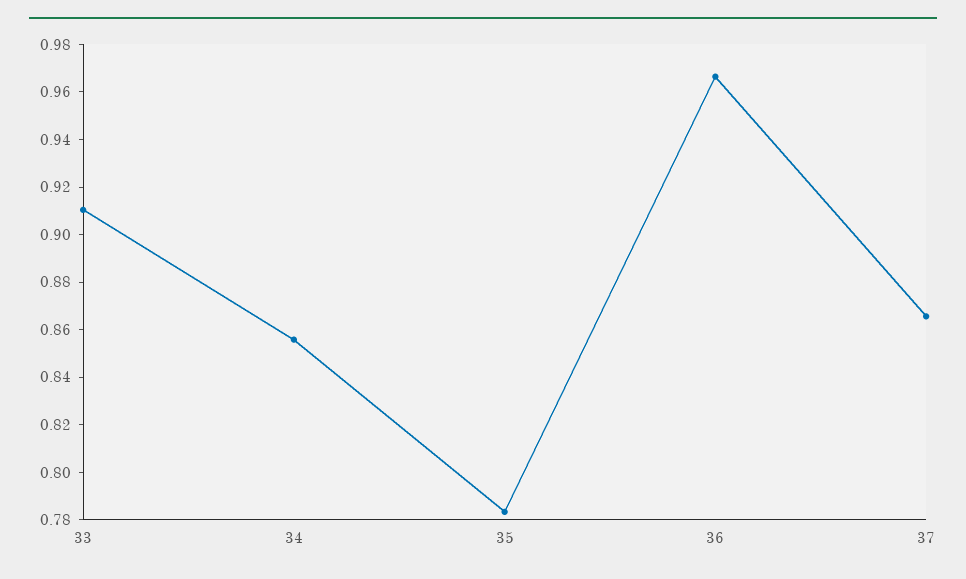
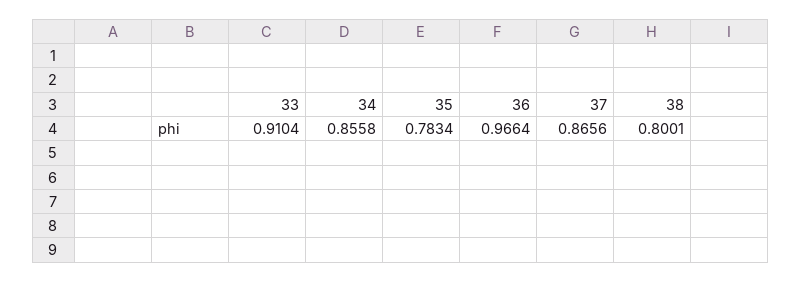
38: none -> 0.8001

